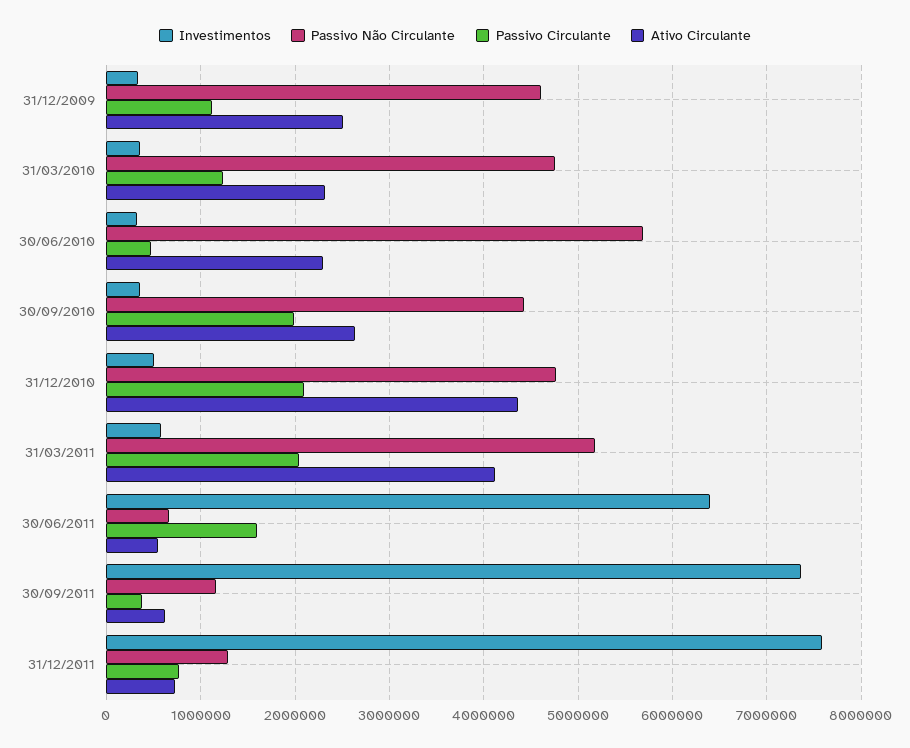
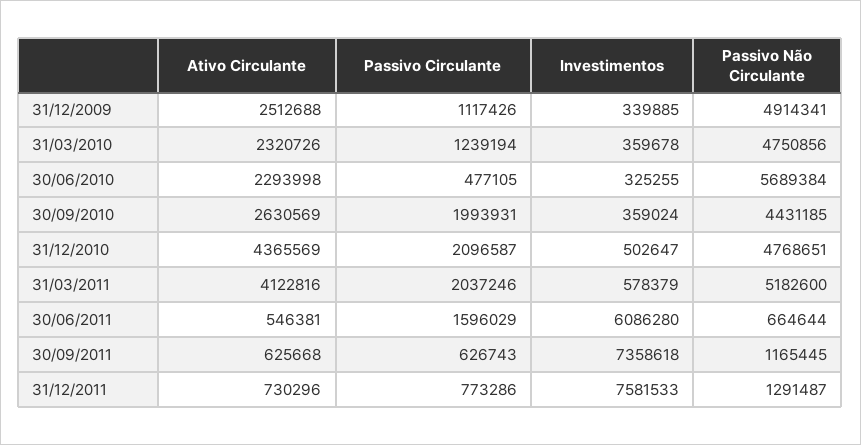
Passivo Não Circulante, 31/12/2009: 4600000 -> 4914341
Investimentos, 30/06/2011: 6400000 -> 6086280
Passivo Circulante, 30/09/2011: 400000 -> 626743

